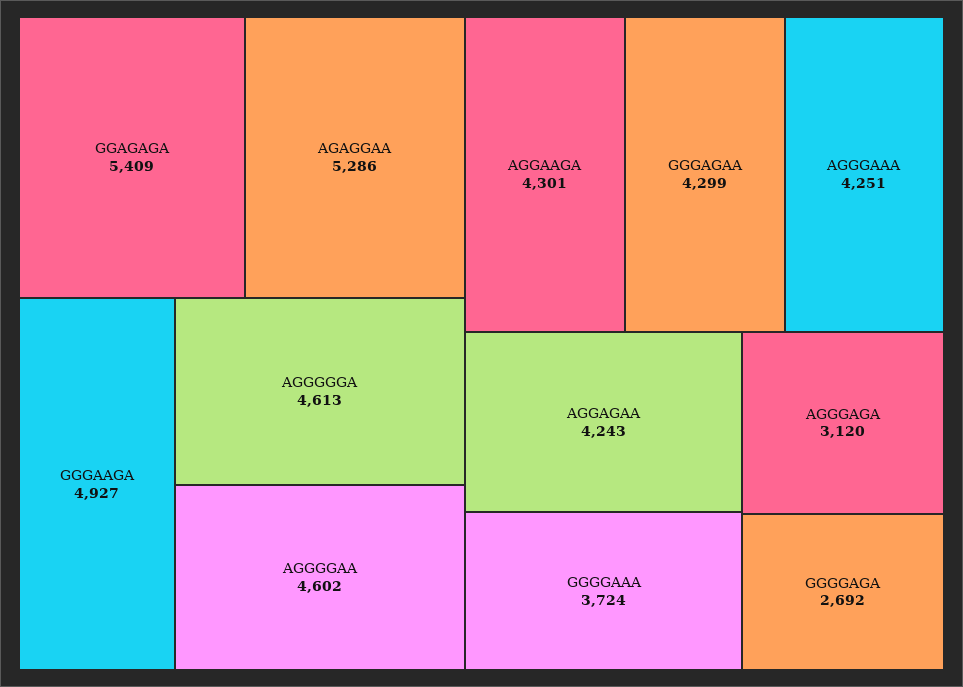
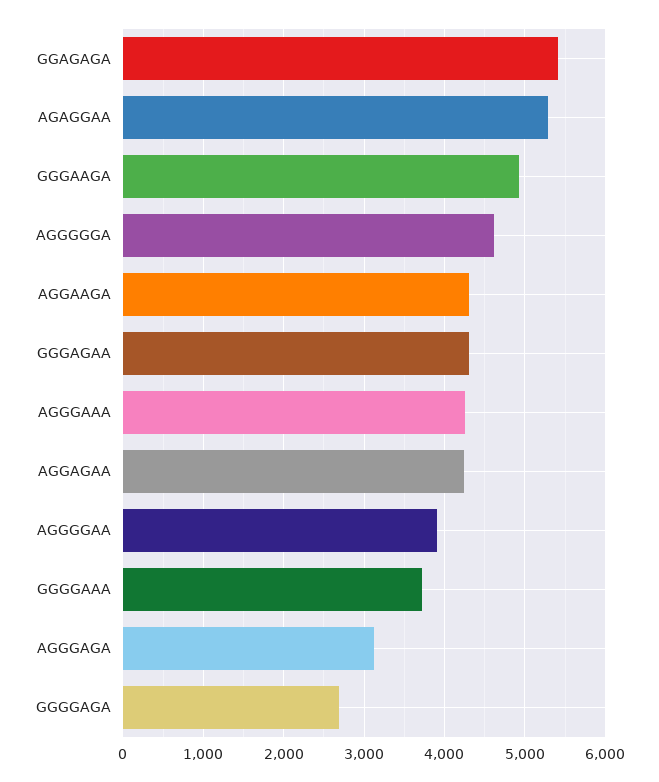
AGGGGAA: 4602 -> 3900

